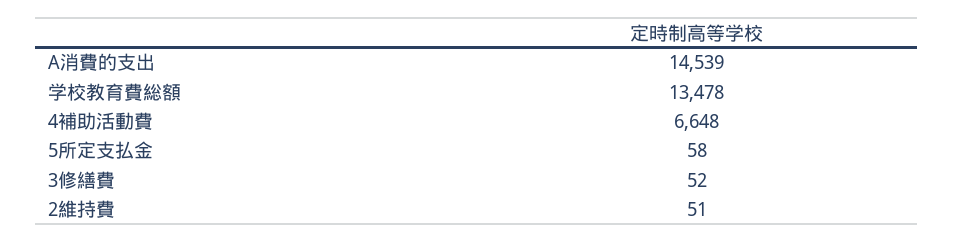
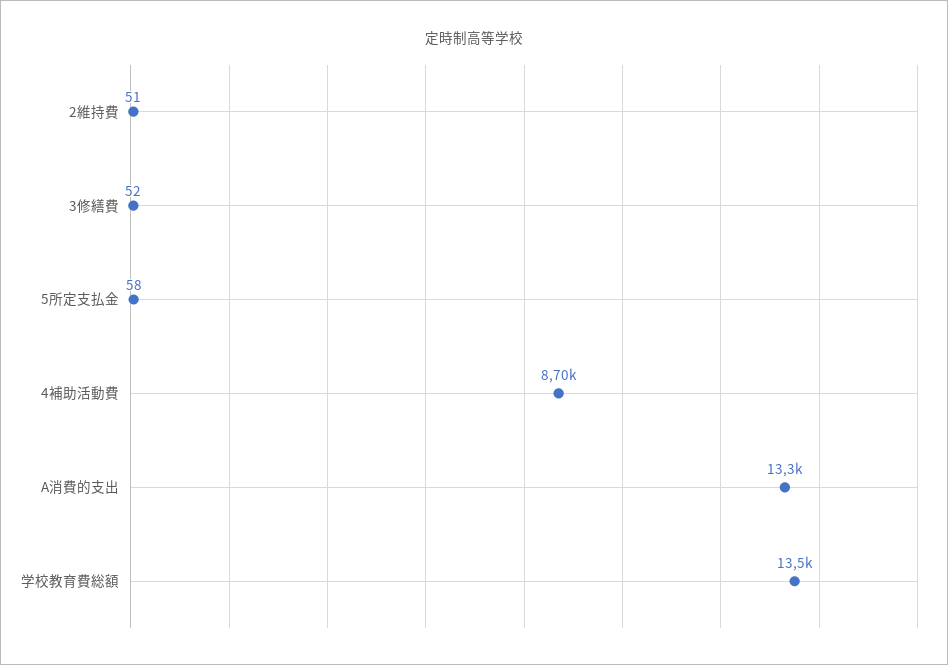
A消費的支出: 14539 -> 13300
4補助活動費: 6648 -> 8700

